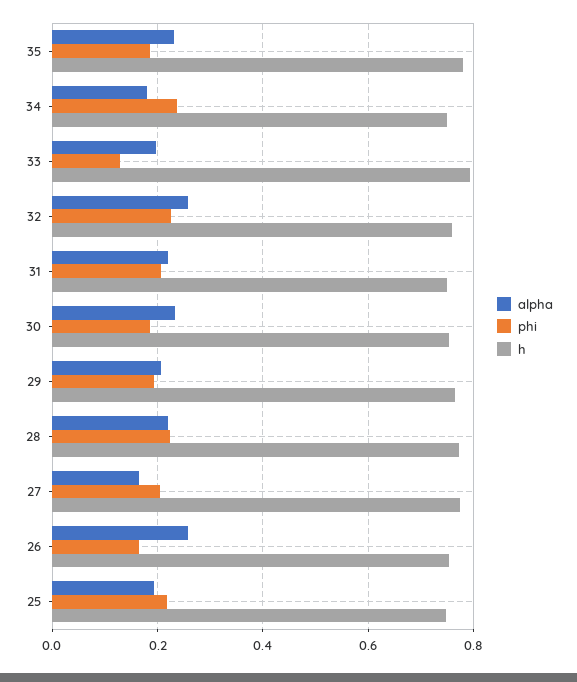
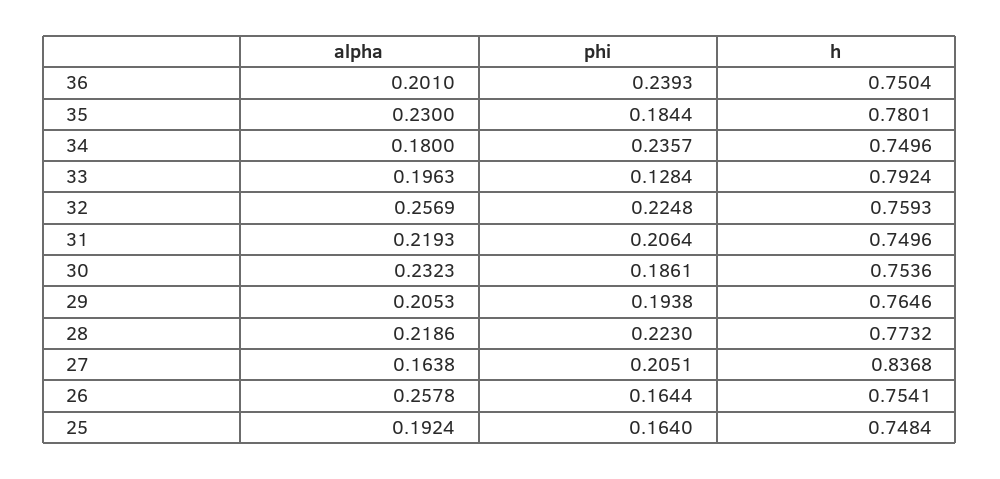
h, 27: 0.78 -> 0.8368
phi, 25: 0.22 -> 0.164
alpha, 36: none -> 0.201
phi, 36: none -> 0.2393
h, 36: none -> 0.7504

